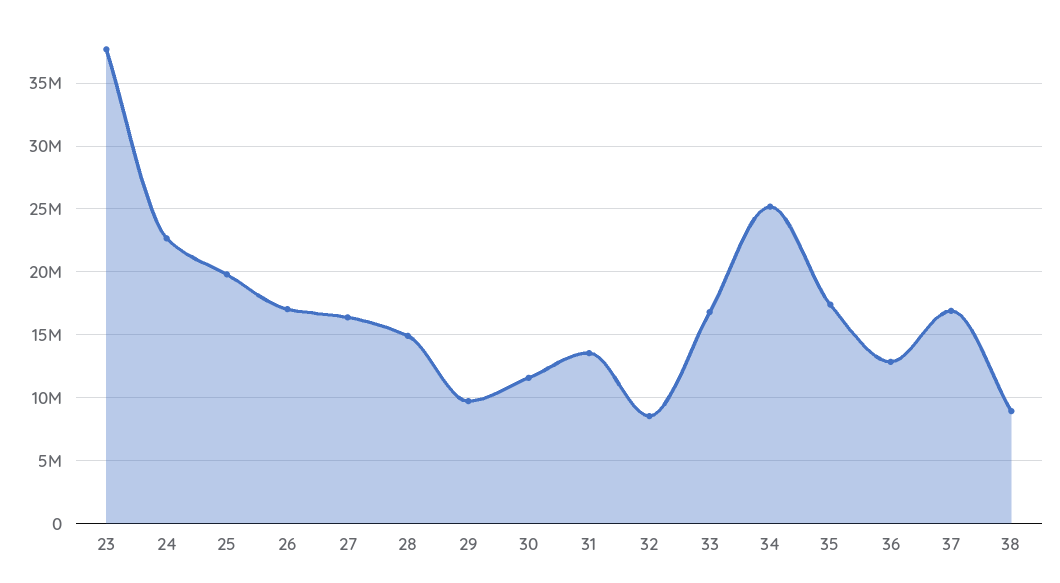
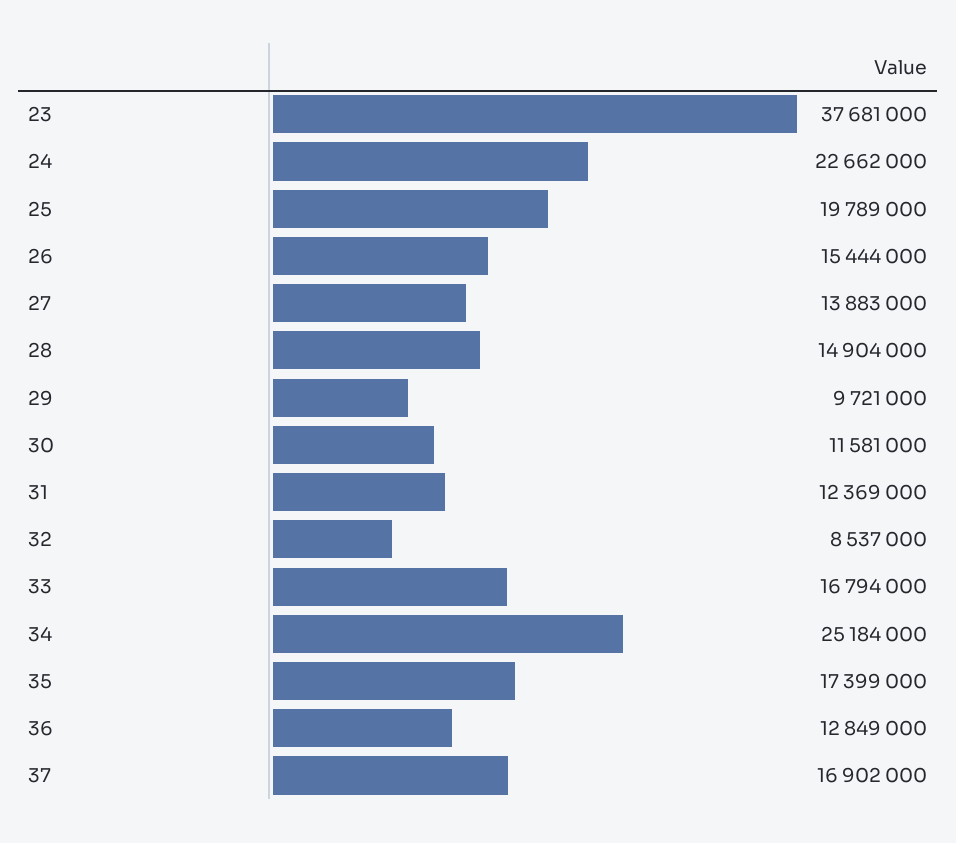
26: 17000000 -> 15444000
27: 16500000 -> 13883000
31: 13500000 -> 12369000
38: 9000000 -> none

